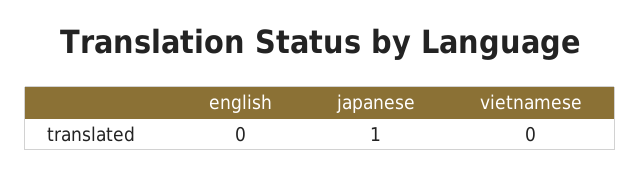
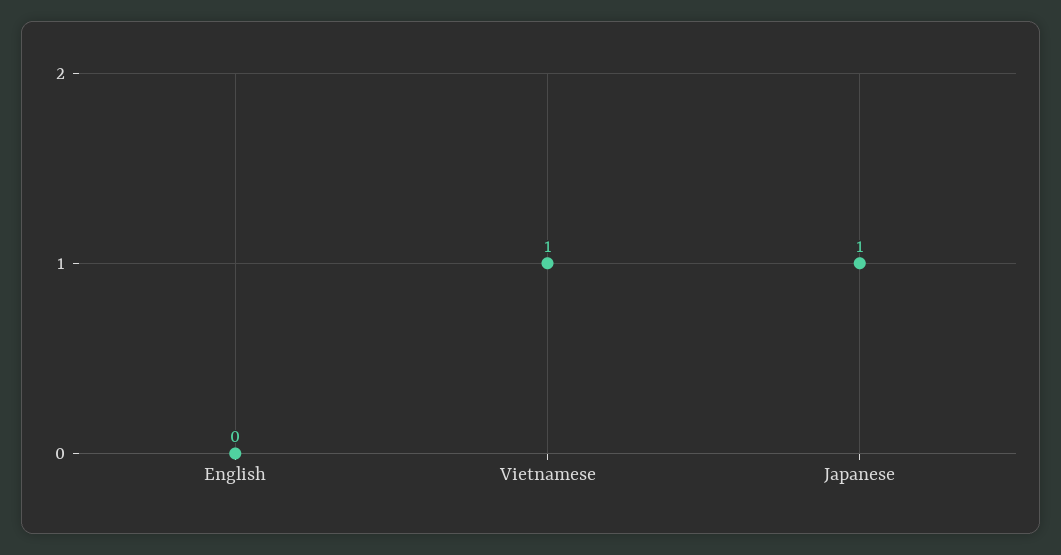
vietnamese: 0 -> 1

